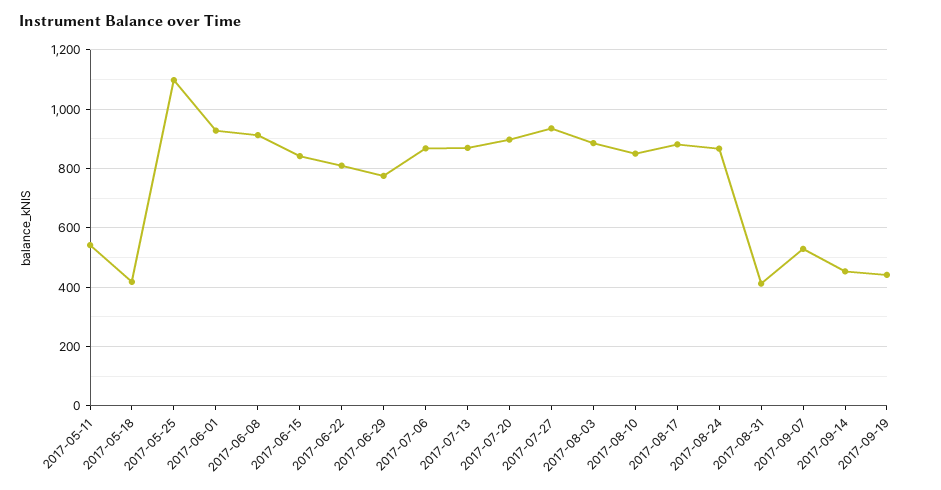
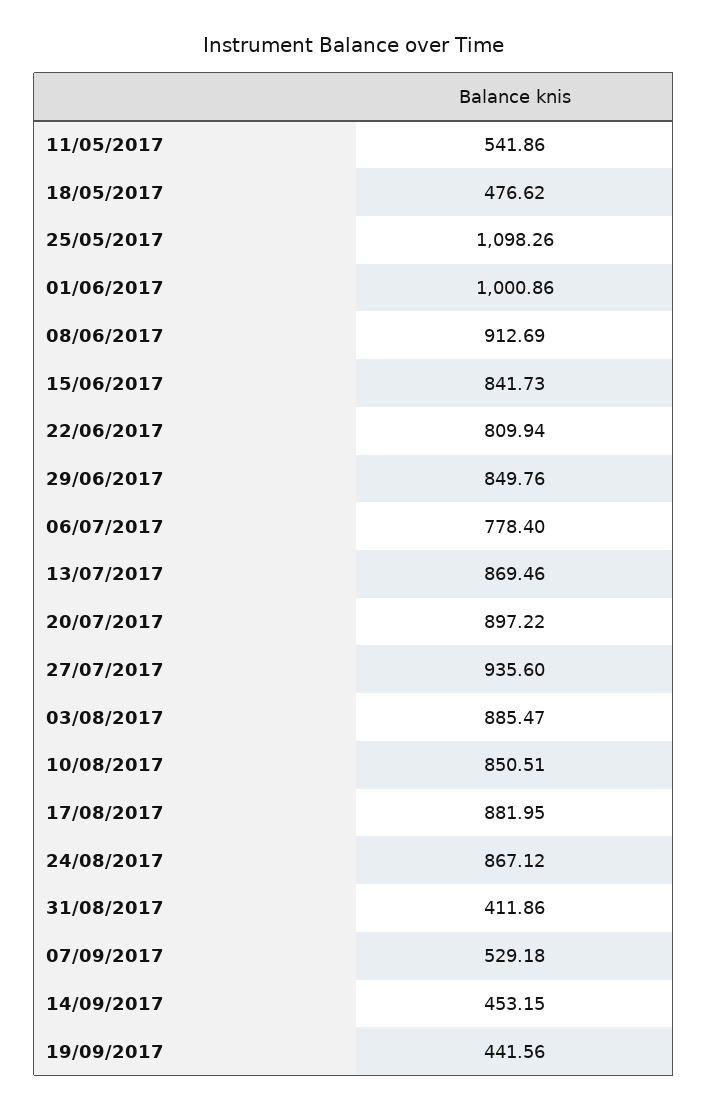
2017-05-18: 425 -> 476.62
2017-06-01: 925 -> 1000.86
2017-06-29: 775 -> 849.76
2017-07-06: 875 -> 778.4

